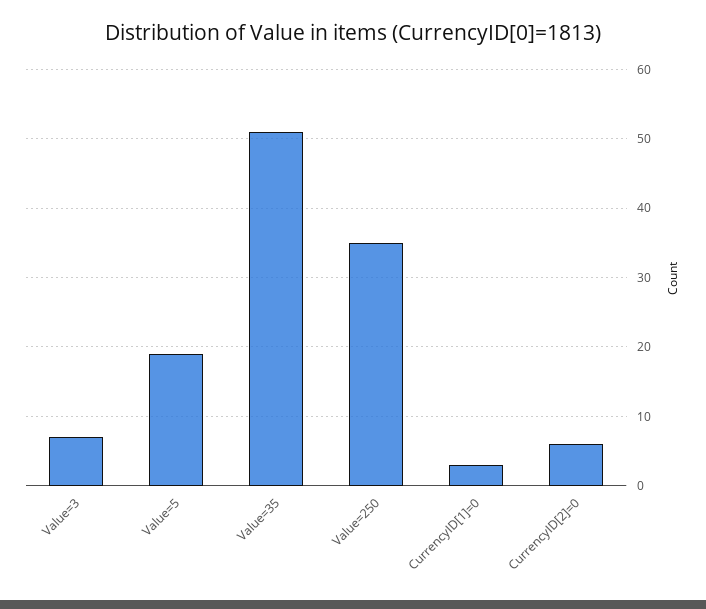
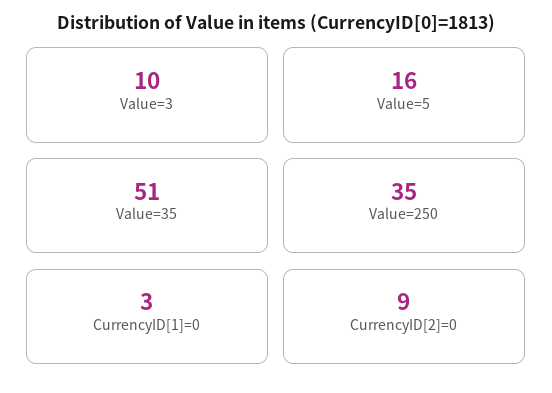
Value=3: 7 -> 10
Value=5: 19 -> 16
CurrencyID[2]=0: 6 -> 9

